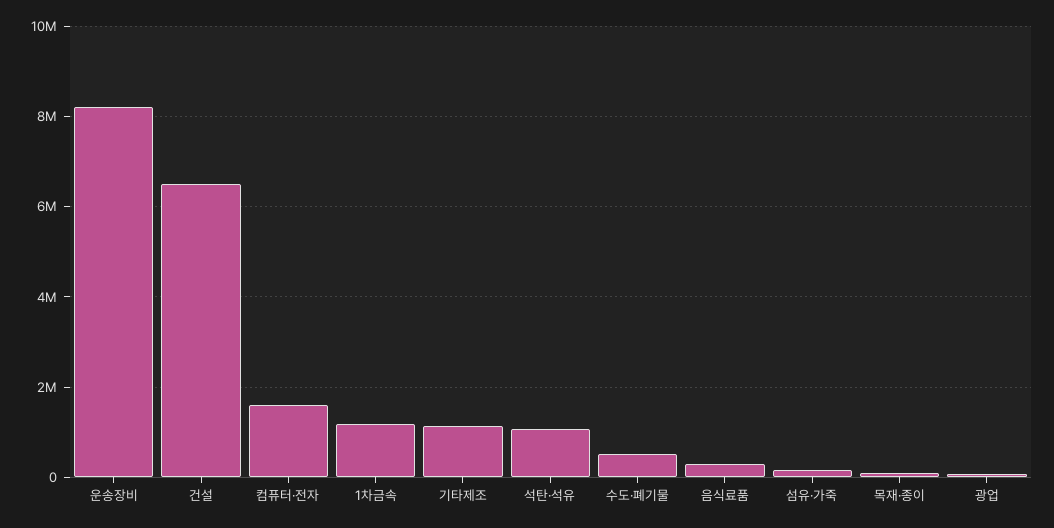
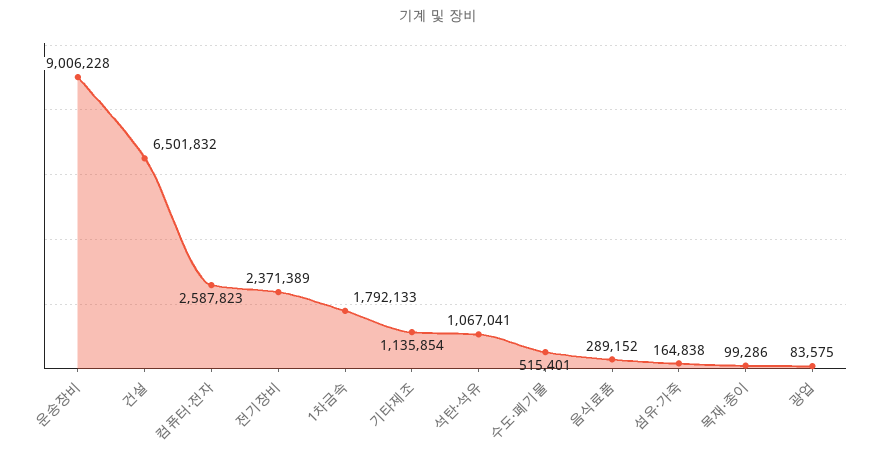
운송장비: 8200000 -> 9006228
컴퓨터·전자: 1600000 -> 2587823
1차금속: 1200000 -> 1792133
전기장비: none -> 2371389

